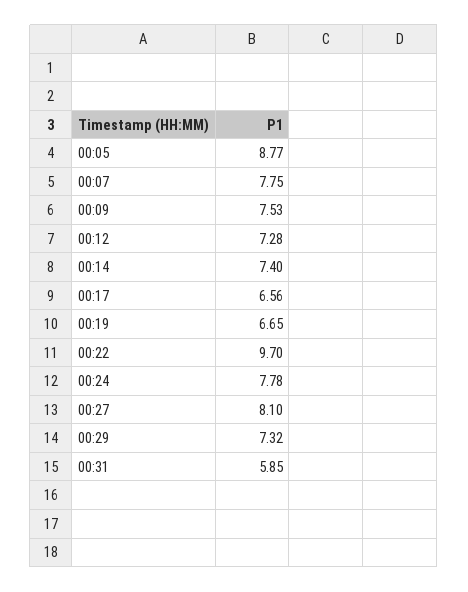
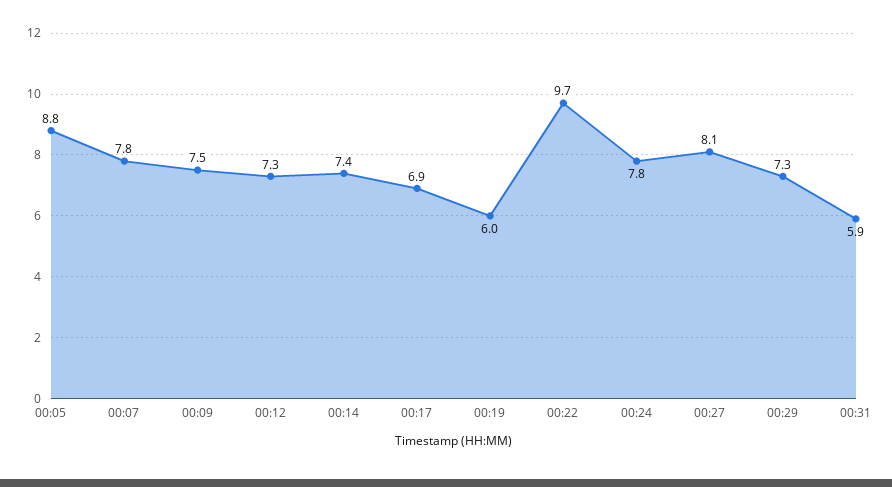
00:17: 6.56 -> 6.9
00:19: 6.65 -> 6

